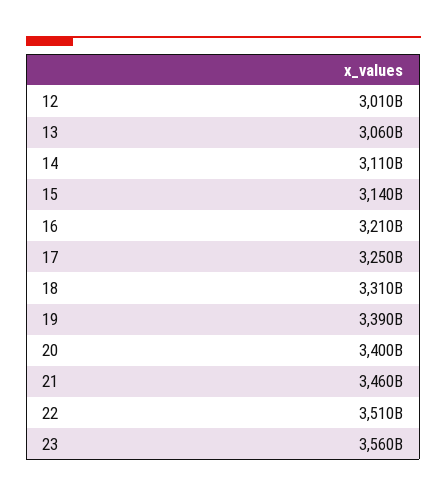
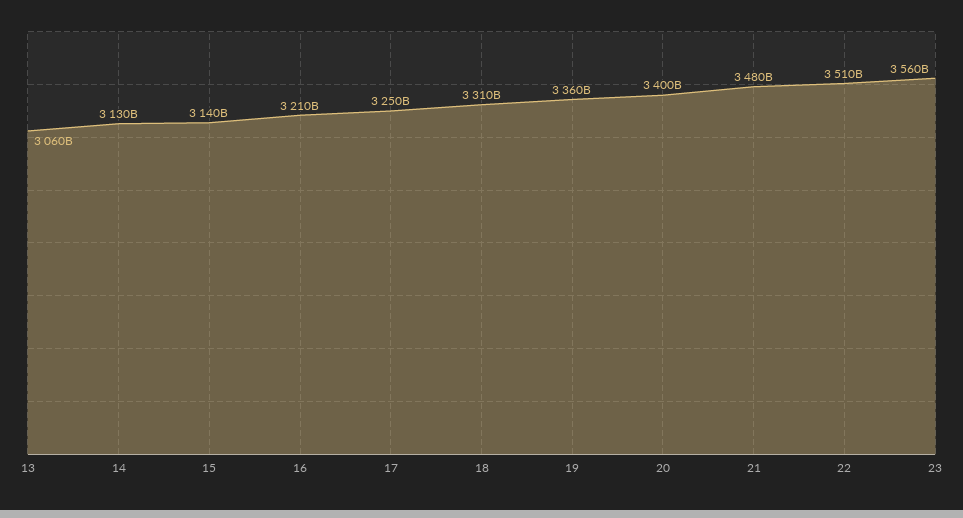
12: 3010000000000 -> none
14: 3110000000000 -> 3130000000000
19: 3390000000000 -> 3360000000000
21: 3460000000000 -> 3480000000000

